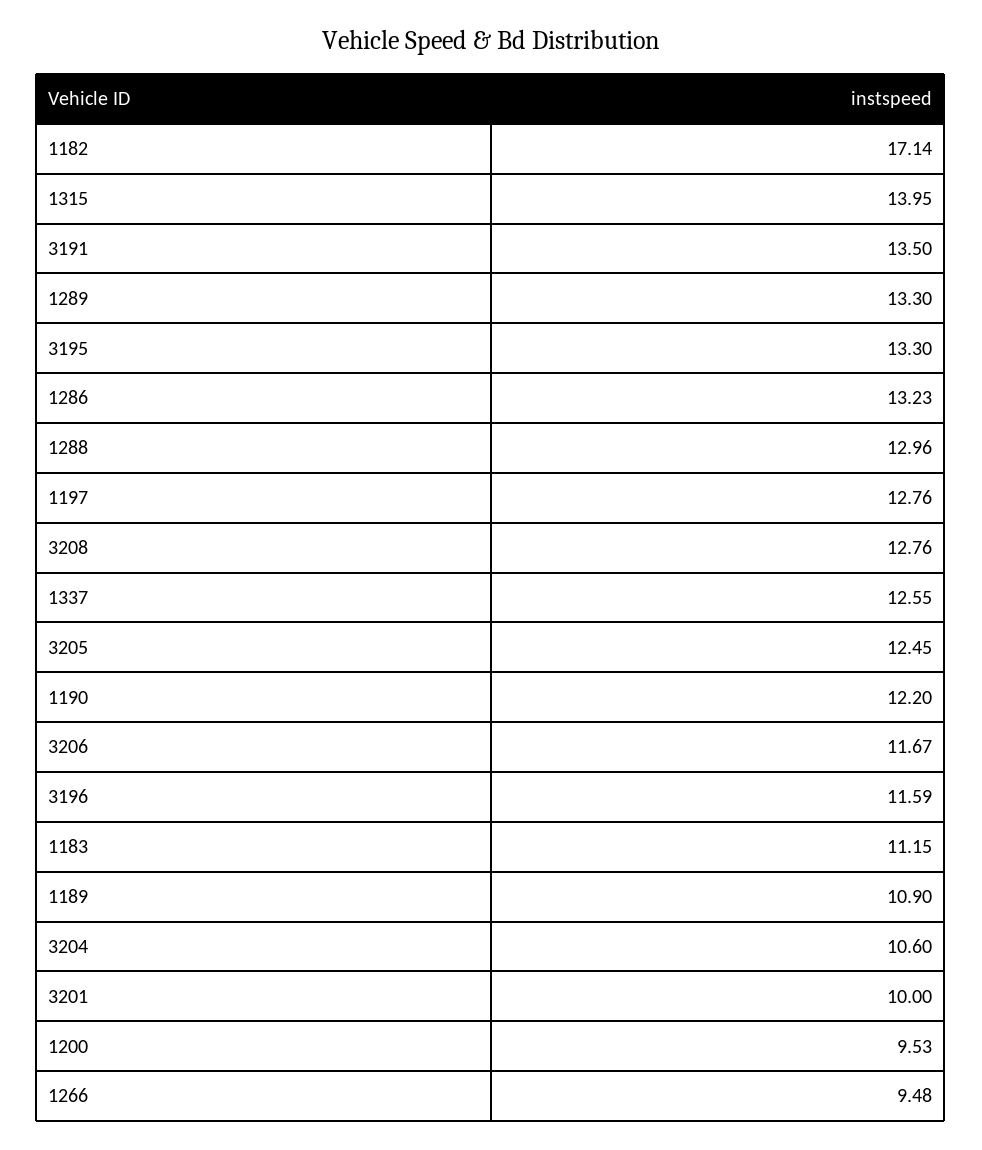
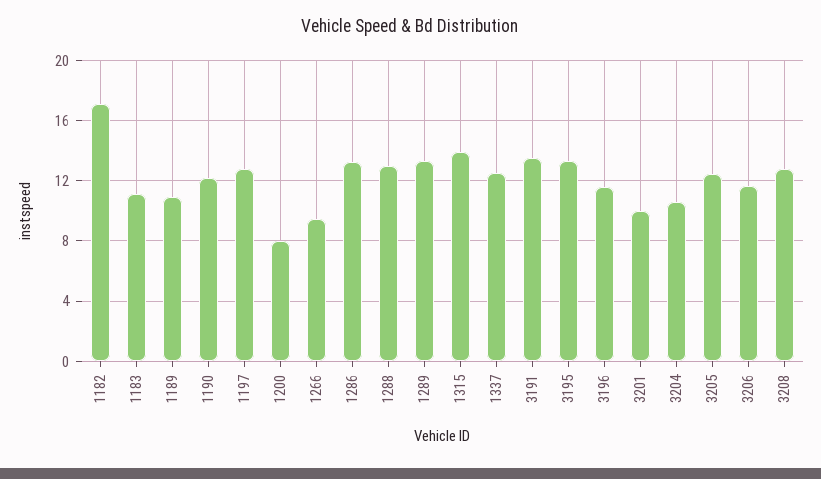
1200: 9.53 -> 8

